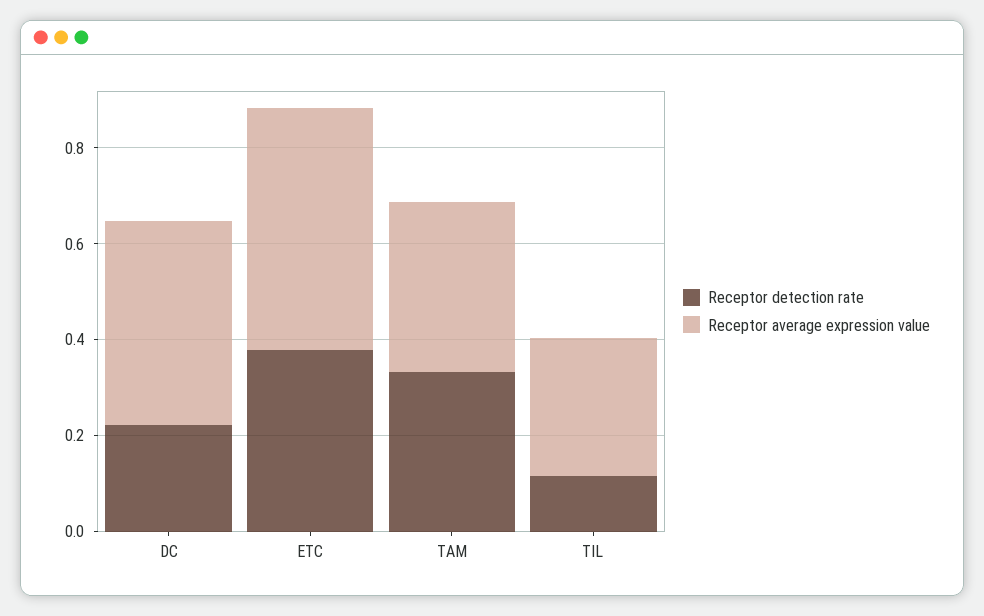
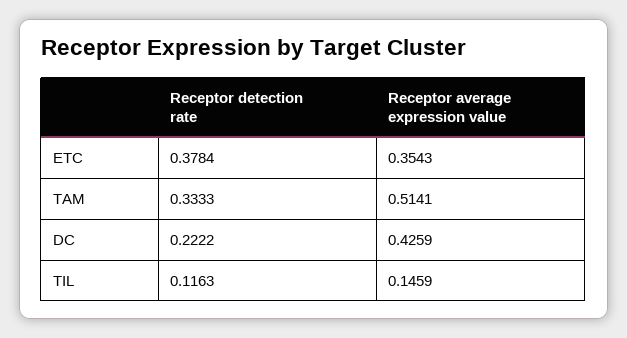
Receptor average expression value, ETC: 0.5 -> 0.3543
Receptor average expression value, TAM: 0.35 -> 0.5141
Receptor average expression value, TIL: 0.3 -> 0.1459

